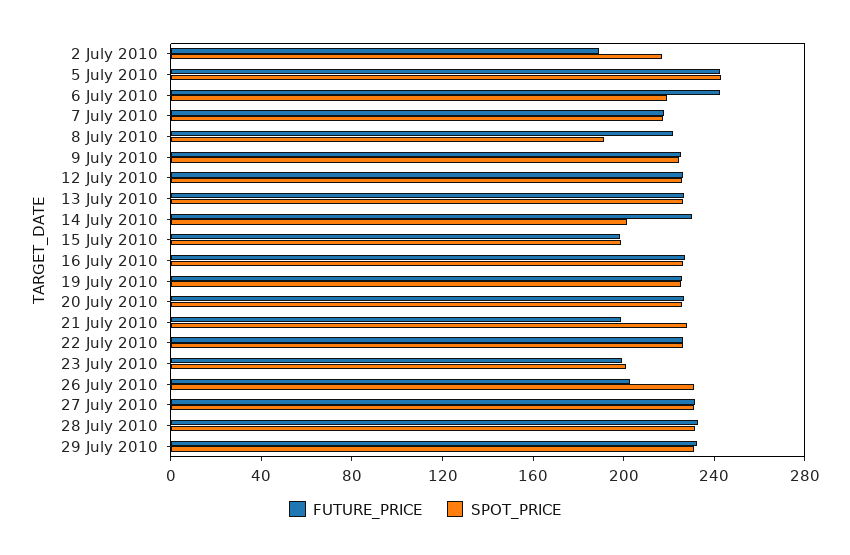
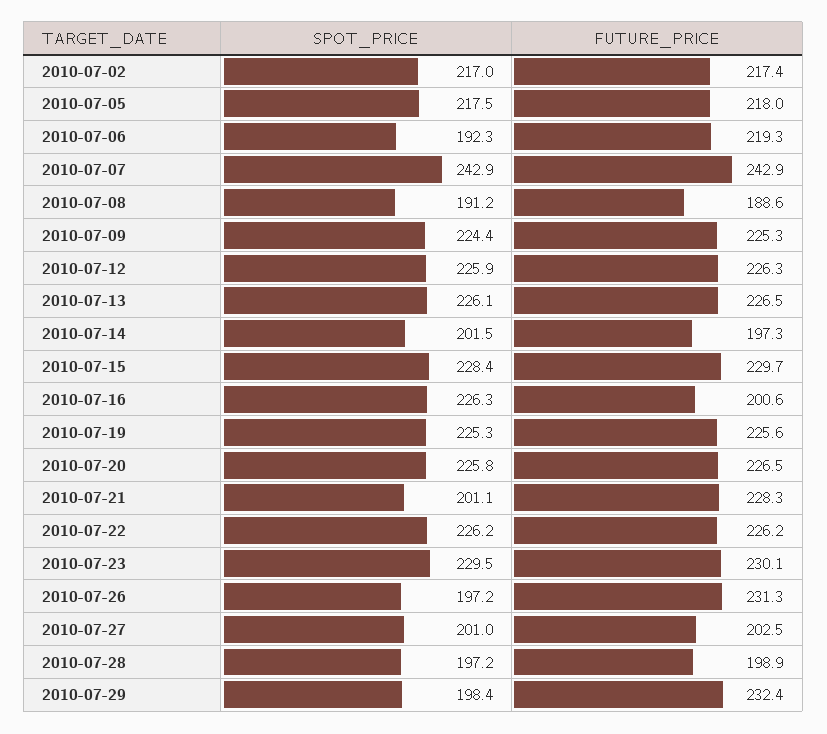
FUTURE_PRICE, 2 July 2010: 190 -> 217.4
FUTURE_PRICE, 5 July 2010: 240 -> 218
SPOT_PRICE, 5 July 2010: 240 -> 217.5
FUTURE_PRICE, 6 July 2010: 240 -> 219.3
SPOT_PRICE, 6 July 2010: 220 -> 192.3
FUTURE_PRICE, 7 July 2010: 220 -> 242.9
SPOT_PRICE, 7 July 2010: 220 -> 242.9
FUTURE_PRICE, 8 July 2010: 220 -> 188.6
FUTURE_PRICE, 14 July 2010: 230 -> 197.3
FUTURE_PRICE, 15 July 2010: 200 -> 229.7
SPOT_PRICE, 15 July 2010: 200 -> 228.4
FUTURE_PRICE, 16 July 2010: 230 -> 200.6
FUTURE_PRICE, 21 July 2010: 200 -> 228.3
SPOT_PRICE, 21 July 2010: 230 -> 201.1
FUTURE_PRICE, 23 July 2010: 200 -> 230.1
SPOT_PRICE, 23 July 2010: 200 -> 229.5
FUTURE_PRICE, 26 July 2010: 200 -> 231.3
SPOT_PRICE, 26 July 2010: 230 -> 197.2
FUTURE_PRICE, 27 July 2010: 230 -> 202.5
SPOT_PRICE, 27 July 2010: 230 -> 201
FUTURE_PRICE, 28 July 2010: 230 -> 198.9
SPOT_PRICE, 28 July 2010: 230 -> 197.2
SPOT_PRICE, 29 July 2010: 230 -> 198.4

